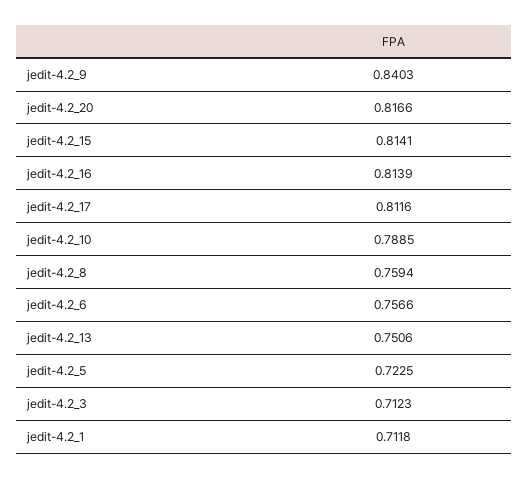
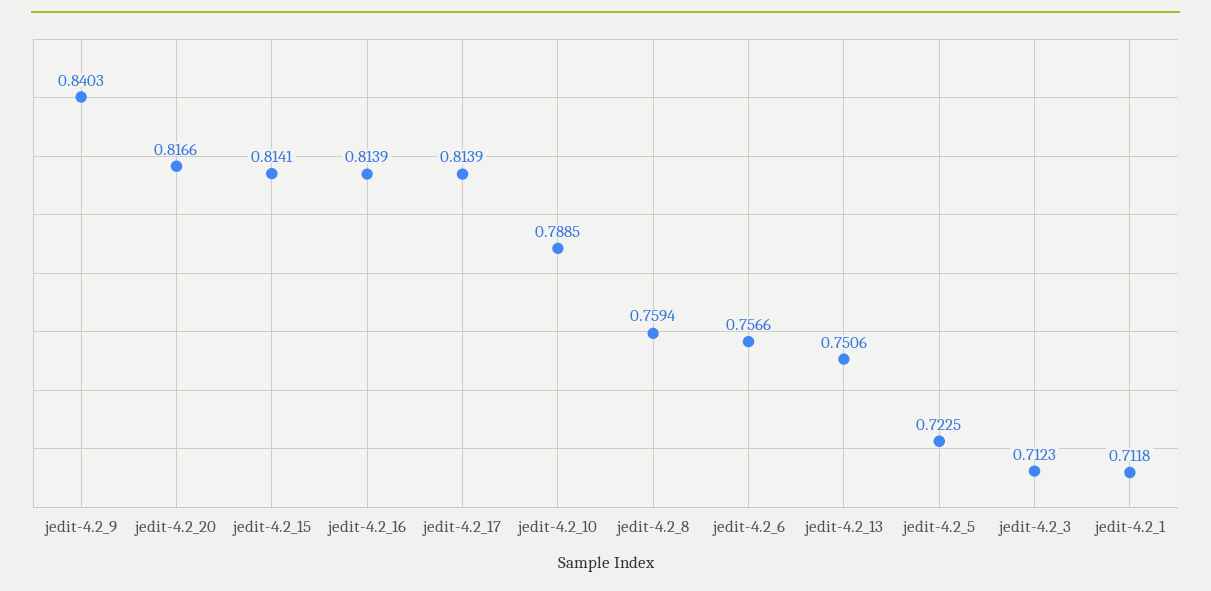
jedit-4.2_17: 0.8116 -> 0.8139

